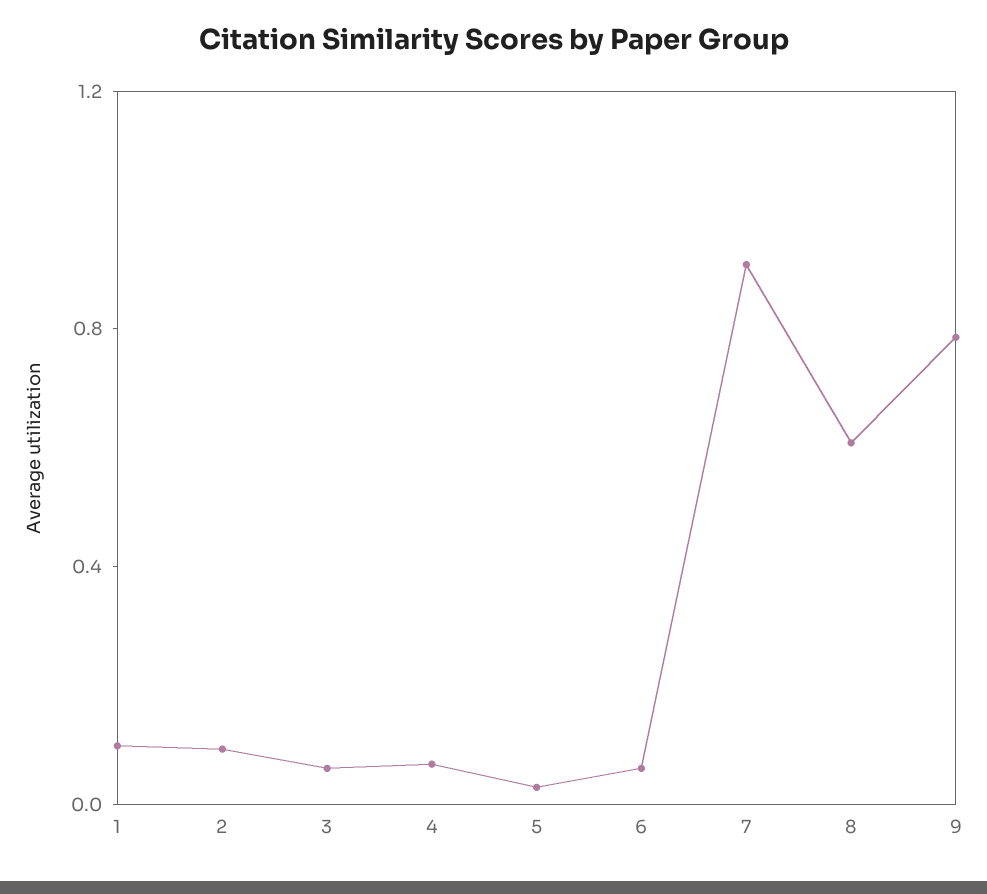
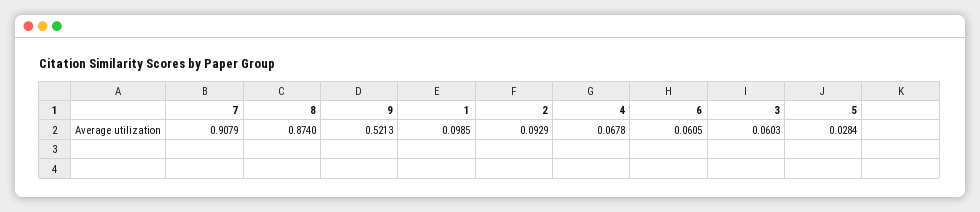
8: 0.6 -> 0.874
9: 0.8 -> 0.5213

